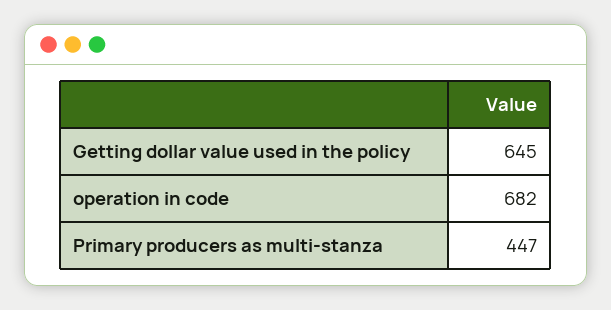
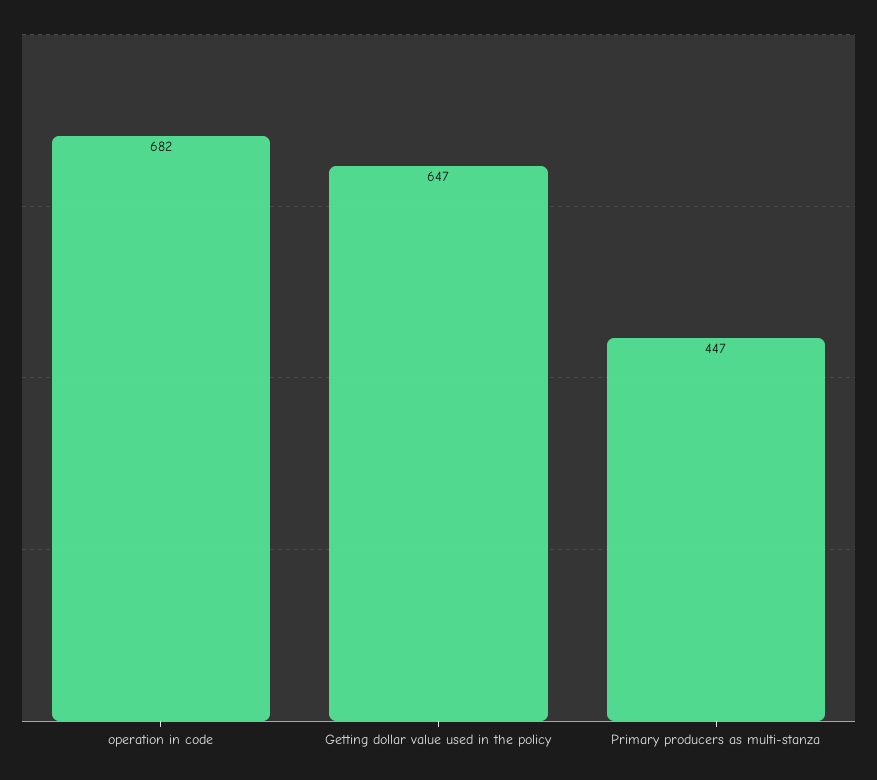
Getting dollar value used in the policy: 645 -> 647

